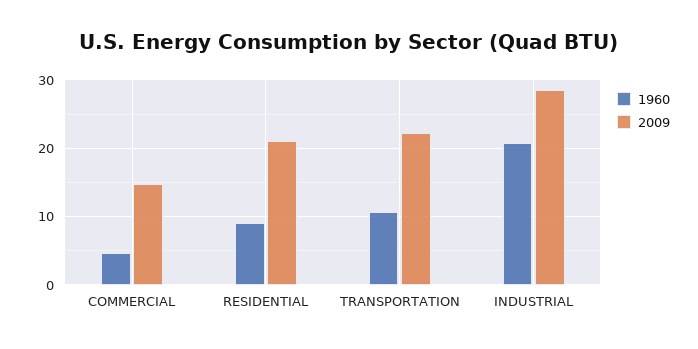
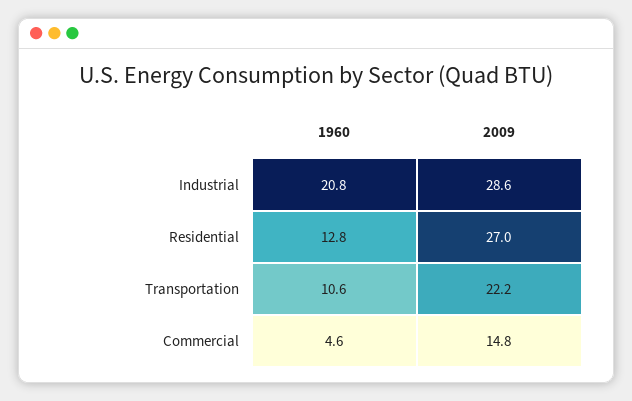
1960, RESIDENTIAL: 9 -> 12.8
2009, RESIDENTIAL: 21 -> 27

